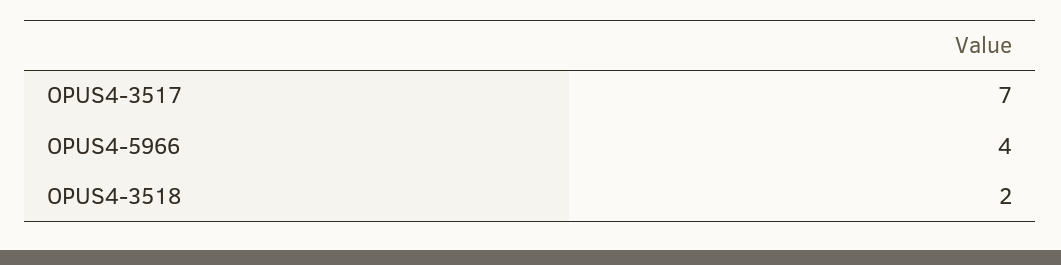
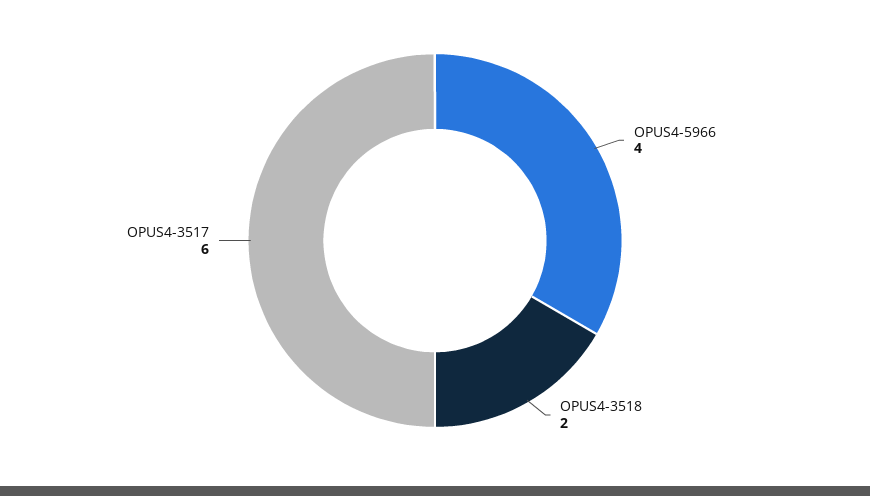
OPUS4-3517: 7 -> 6

